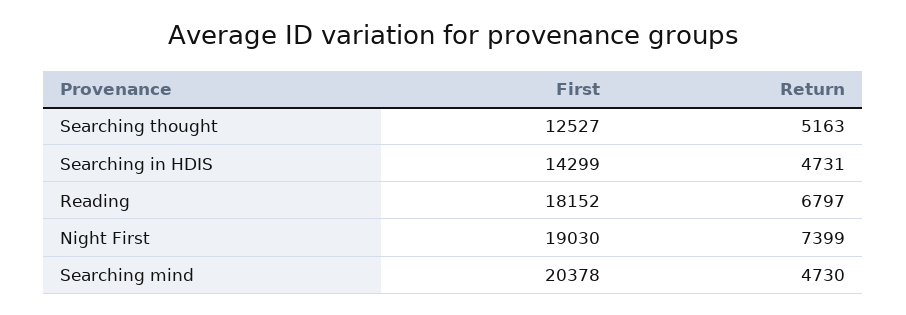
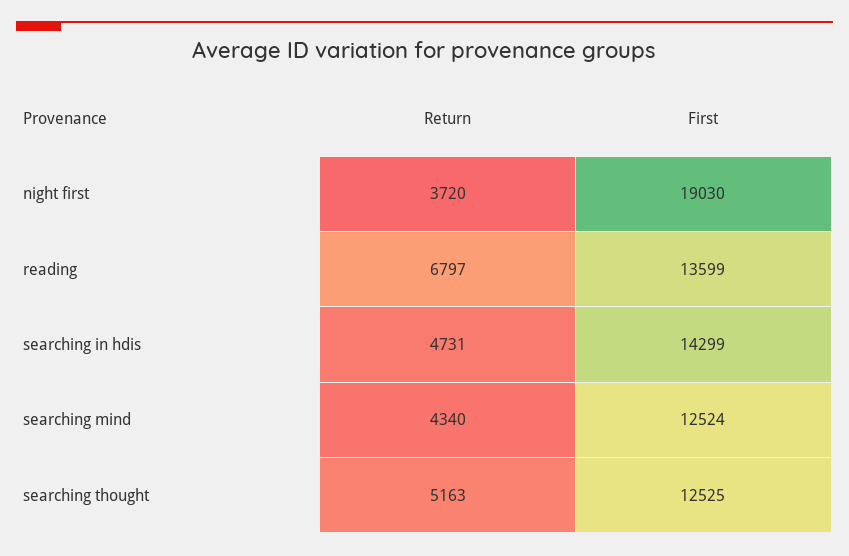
First, Searching thought: 12527 -> 12525
First, Reading: 18152 -> 13599
Return, Night First: 7399 -> 3720
First, Searching mind: 20378 -> 12524
Return, Searching mind: 4730 -> 4340

